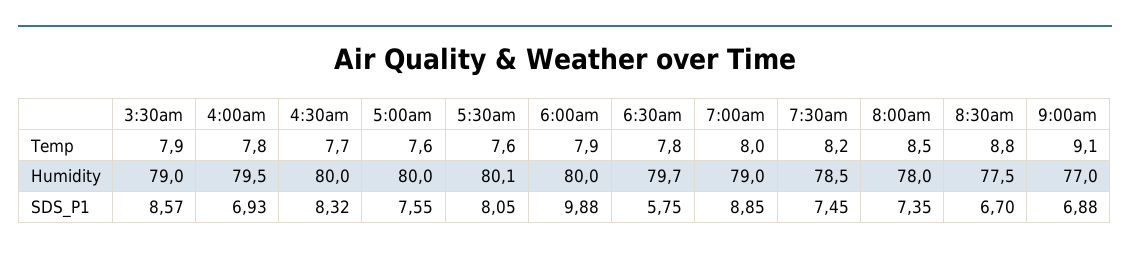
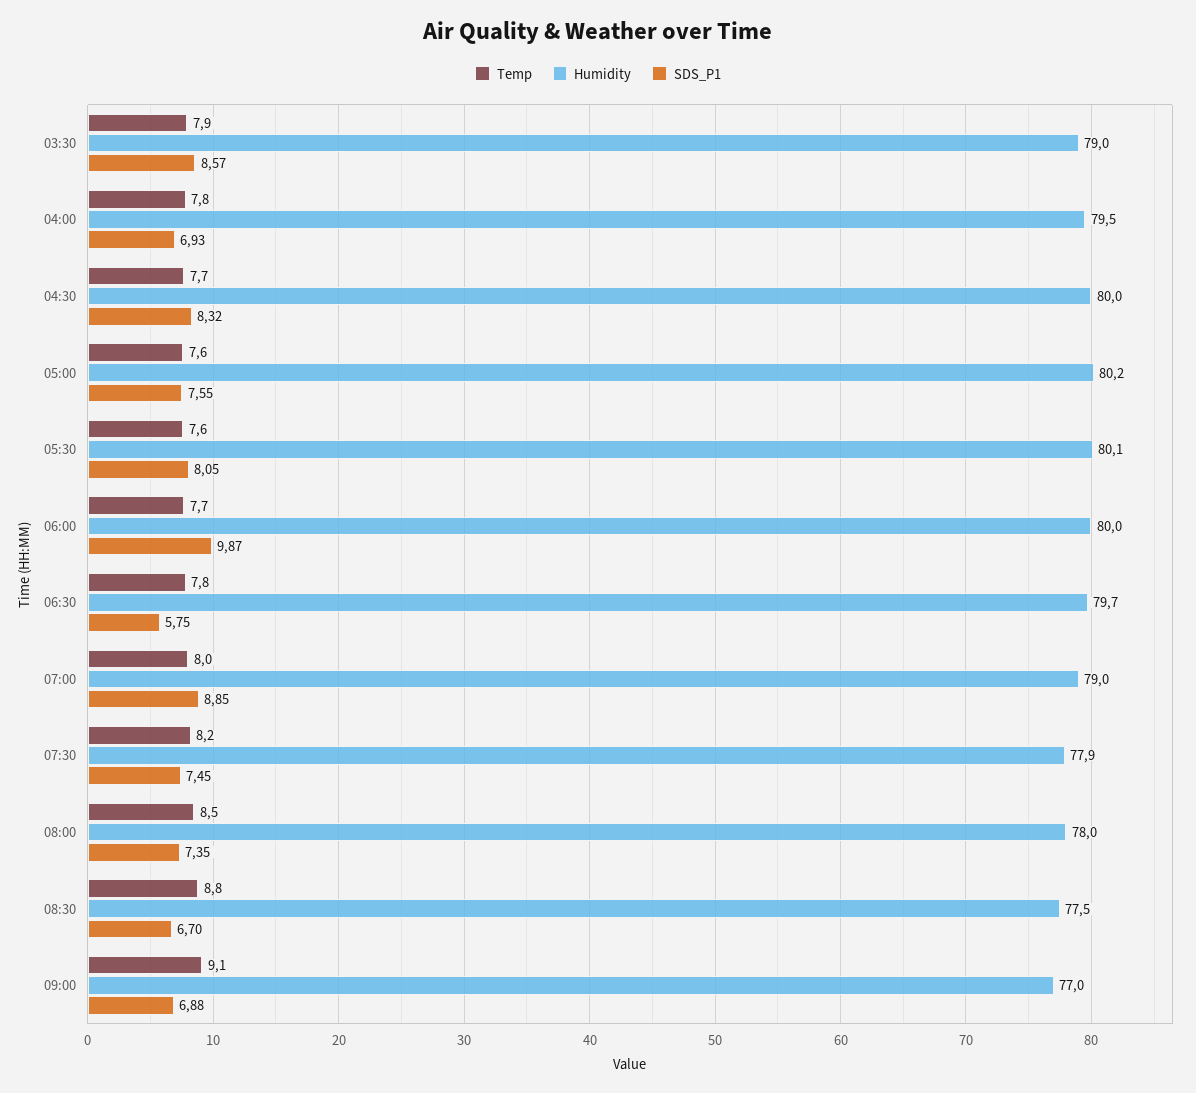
Temp, 6:00am: 7.9 -> 7.7
Humidity, 5:00am: 80 -> 80.2
Humidity, 7:30am: 78.5 -> 77.9
SDS_P1, 6:00am: 9.88 -> 9.87

